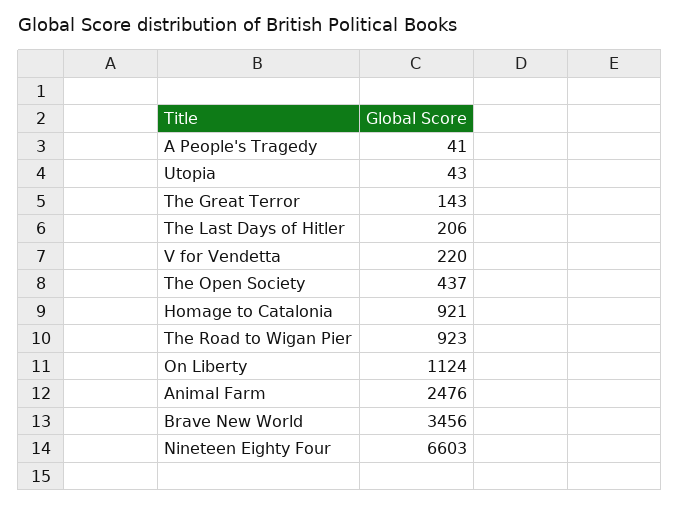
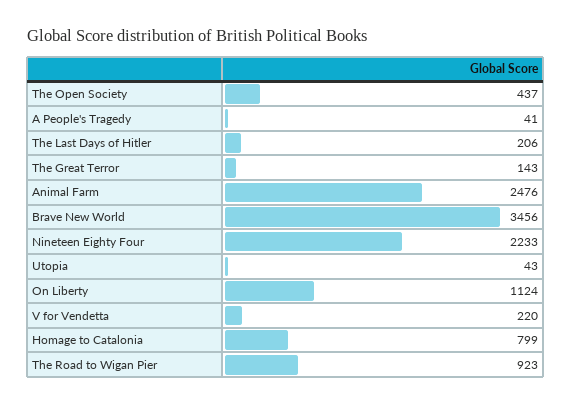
Homage to Catalonia: 921 -> 799
Nineteen Eighty Four: 6603 -> 2233

